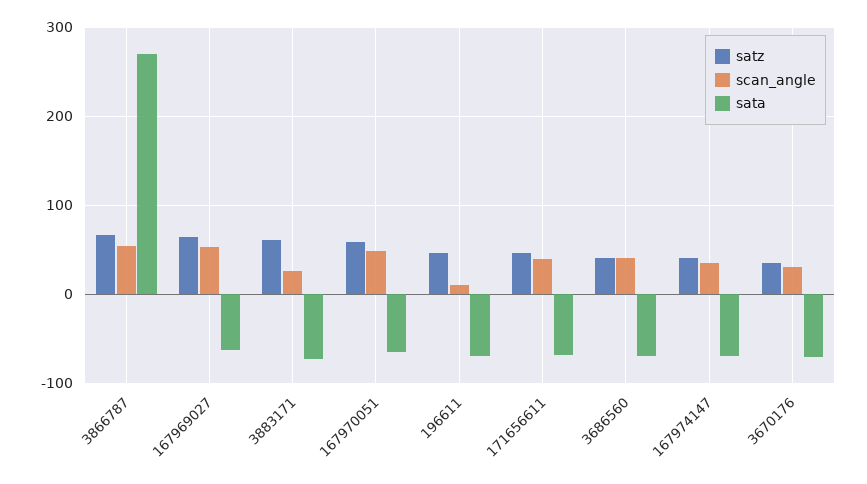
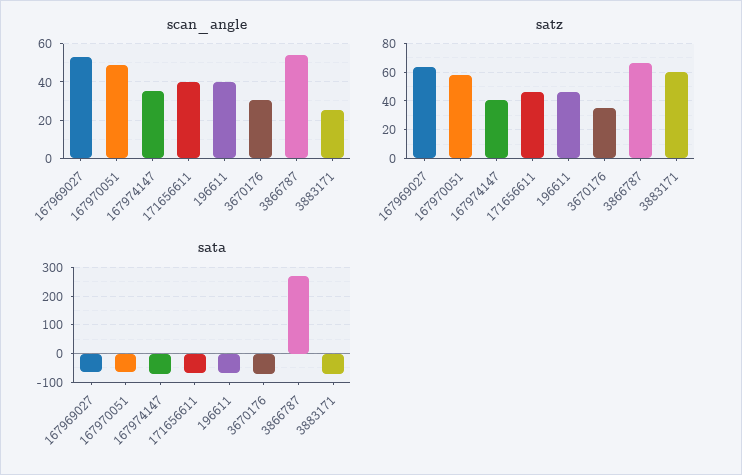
scan_angle, 196611: 10 -> 40
satz, 3686560: 40 -> none
scan_angle, 3686560: 40 -> none
sata, 3686560: -70 -> none

